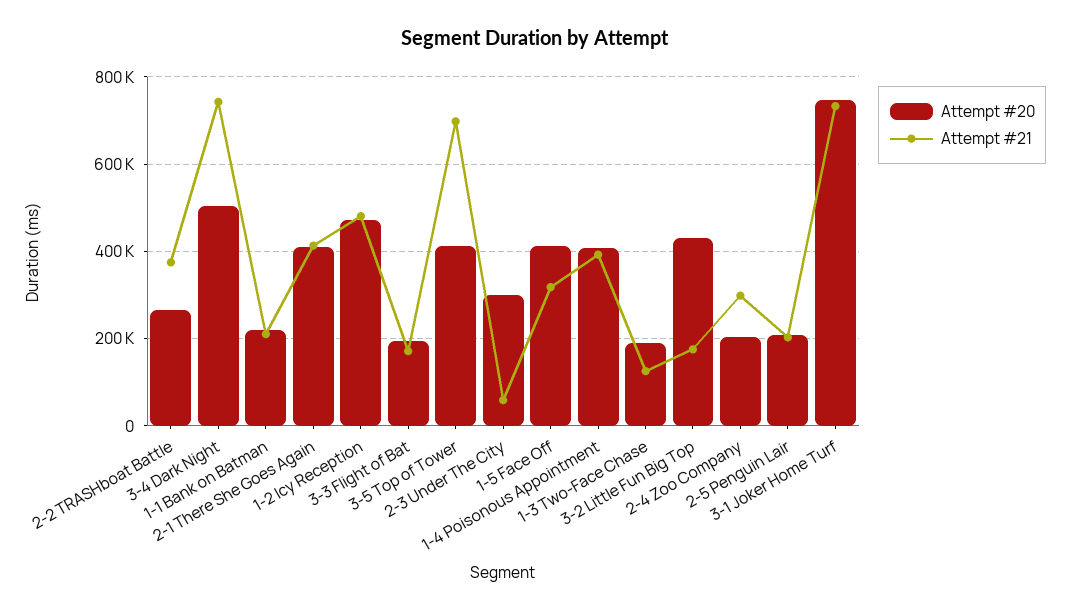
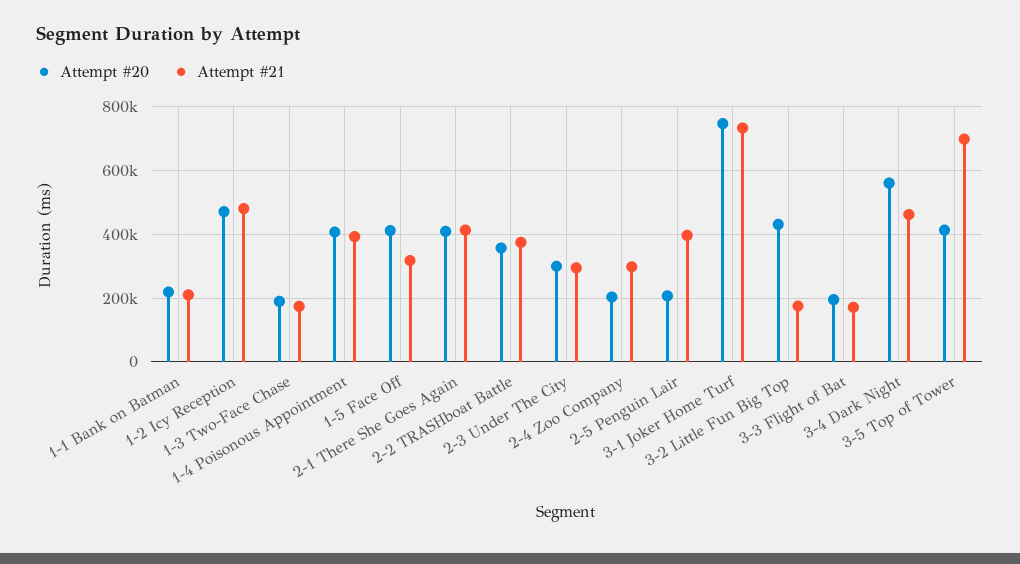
Attempt #20, 2-2 TRASHboat Battle: 260000 -> 360000
Attempt #20, 3-4 Dark Night: 500000 -> 560000
Attempt #21, 3-4 Dark Night: 740000 -> 460000
Attempt #21, 2-3 Under The City: 60000 -> 300000
Attempt #21, 1-3 Two-Face Chase: 120000 -> 180000
Attempt #21, 2-5 Penguin Lair: 200000 -> 400000

